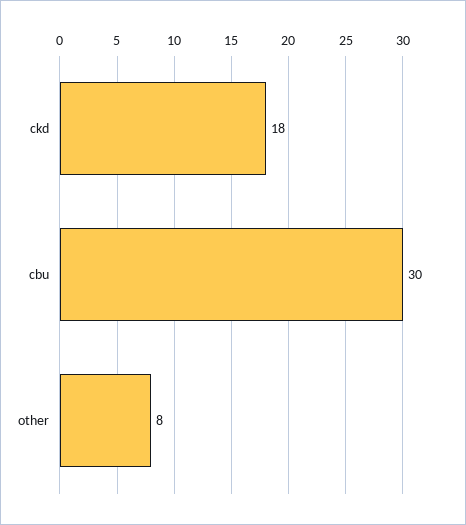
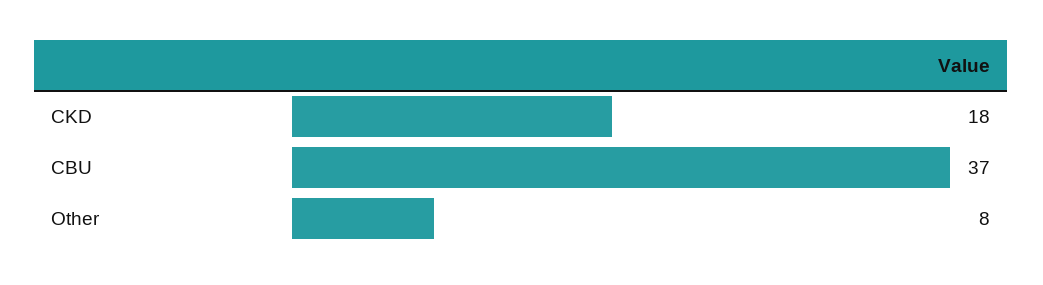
cbu: 30 -> 37

